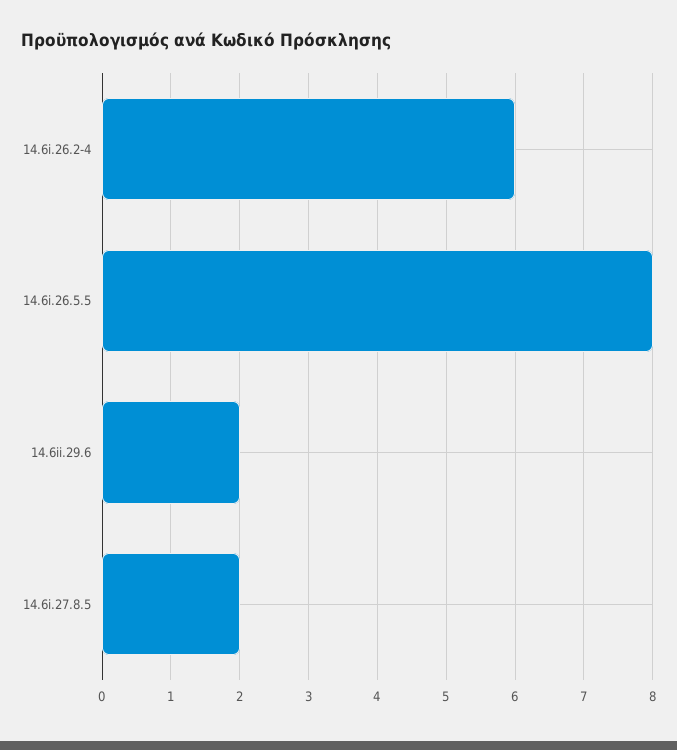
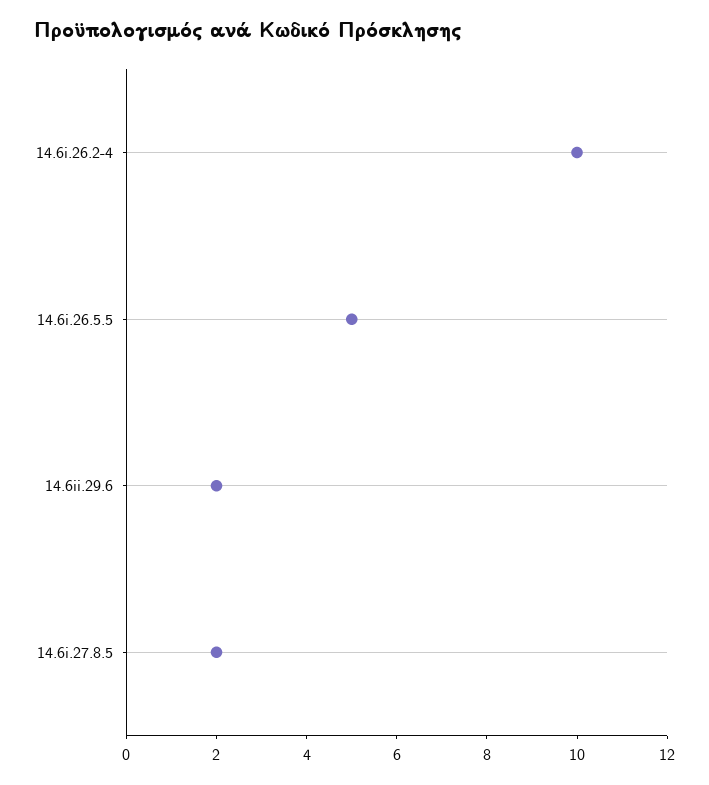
14.6i.26.2-4: 6 -> 10
14.6i.26.5.5: 8 -> 5

